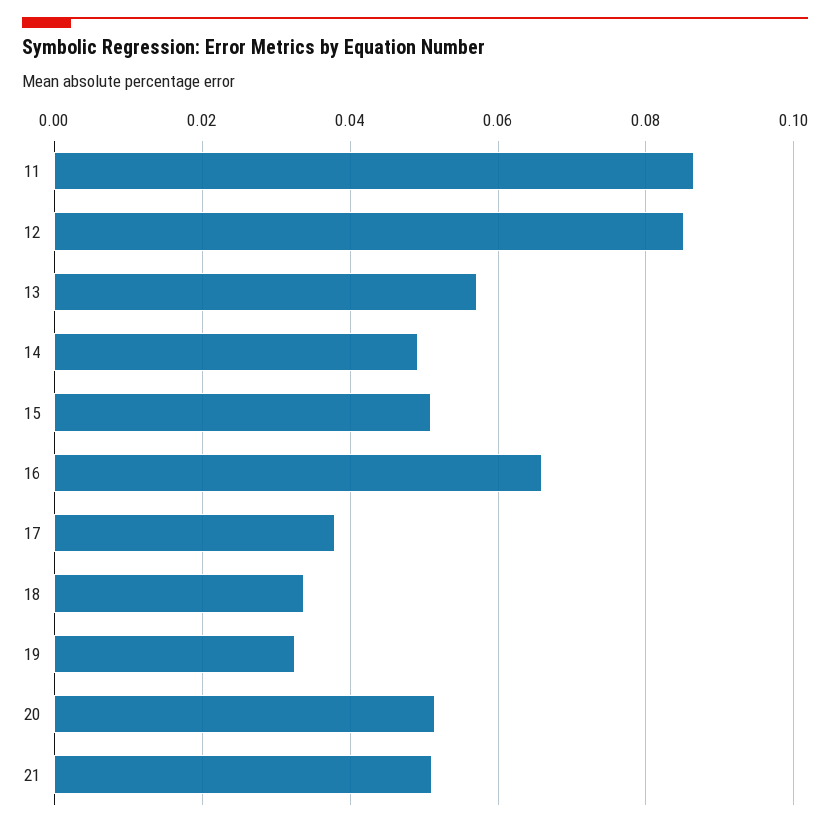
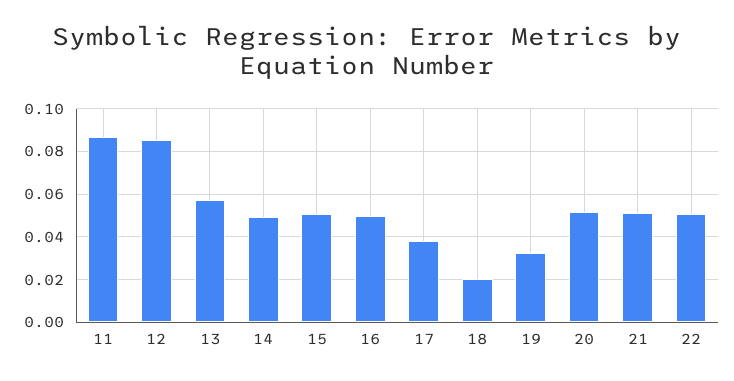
16: 0.066 -> 0.05
18: 0.034 -> 0.02
22: none -> 0.05

